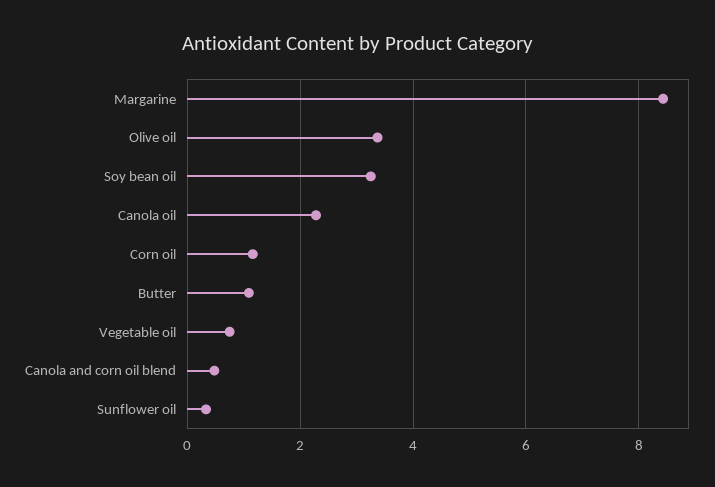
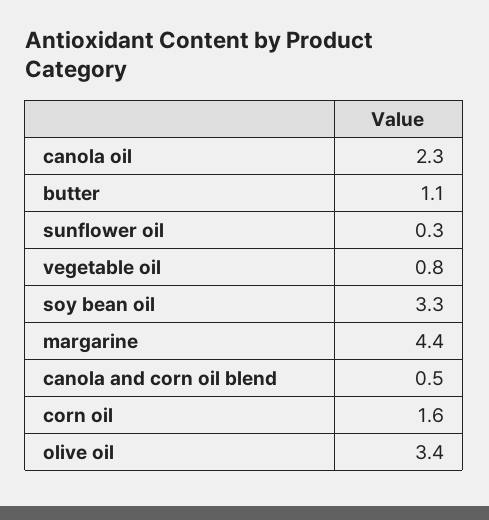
Margarine: 8.4 -> 4.4
Corn oil: 1.2 -> 1.6

